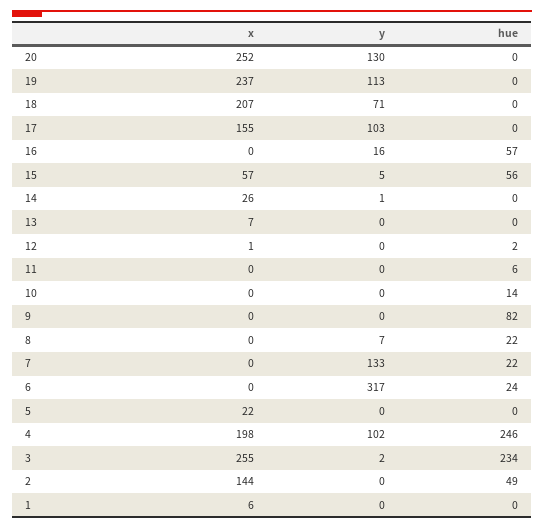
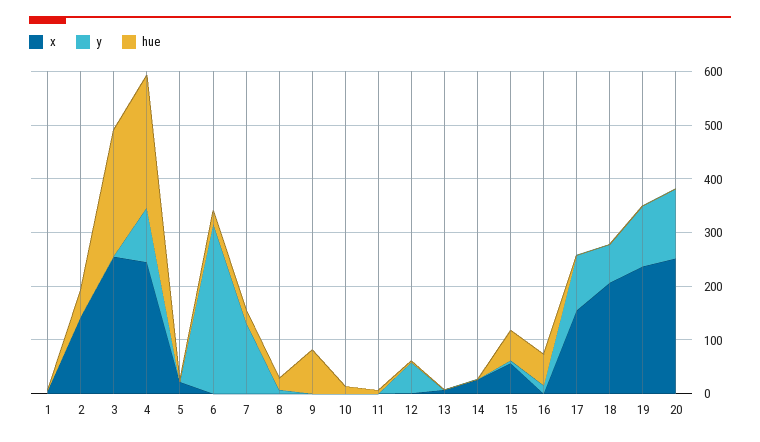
y, 12: 0 -> 60
x, 4: 198 -> 240

